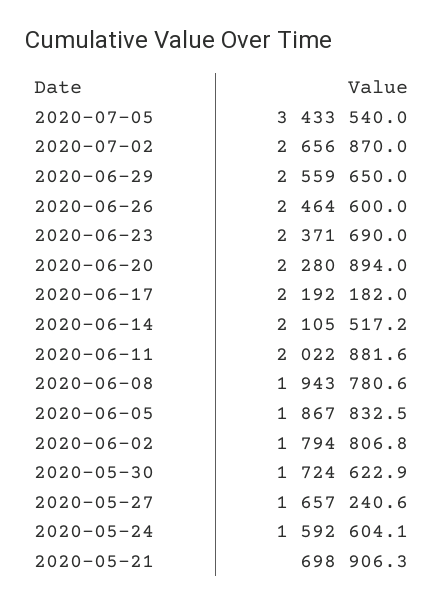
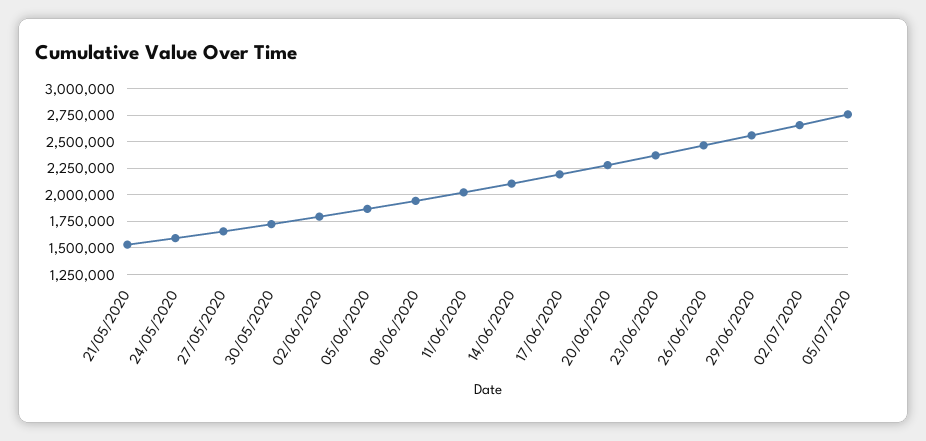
2020-07-05: 3433540 -> 2750000
2020-05-21: 698906.3 -> 1500000

